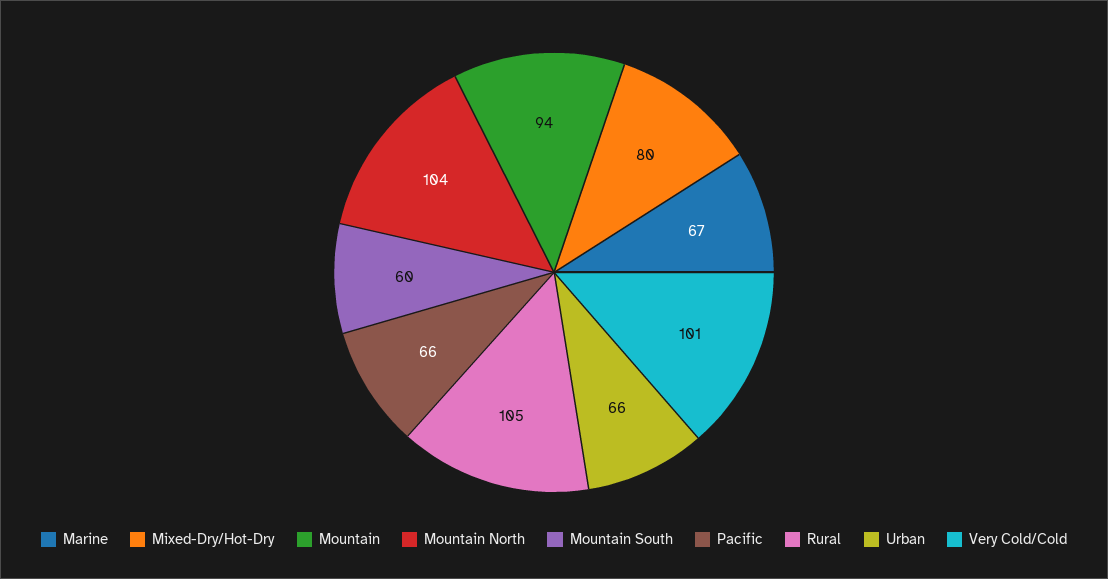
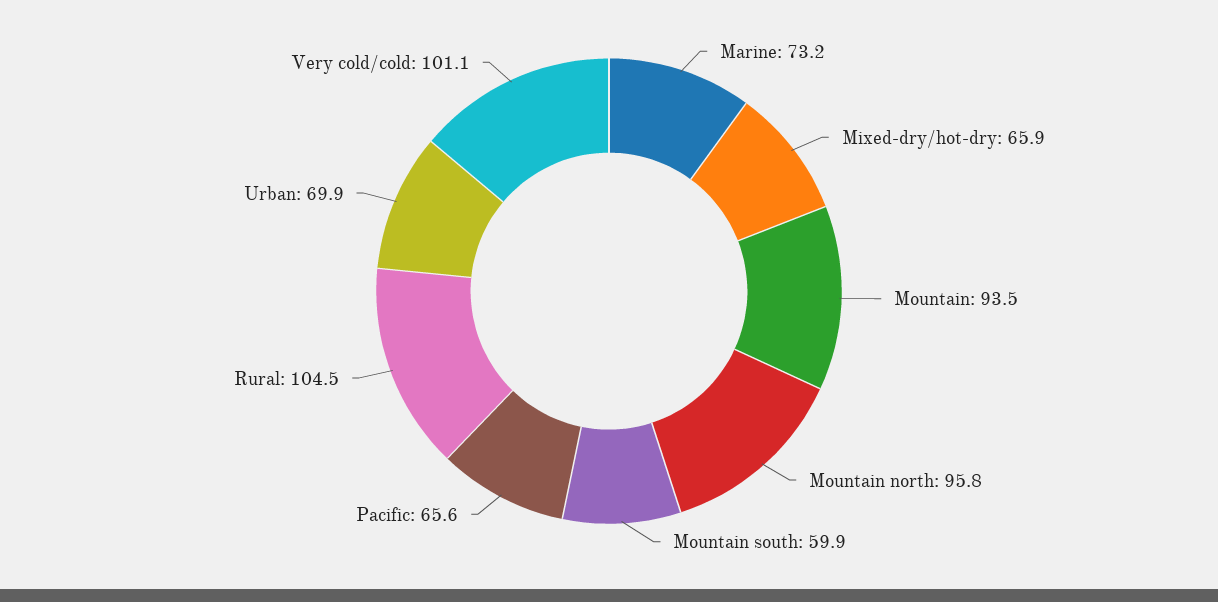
Marine: 67 -> 73.2
Mixed-Dry/Hot-Dry: 80 -> 65.9
Mountain North: 104 -> 95.8
Urban: 66 -> 69.9

